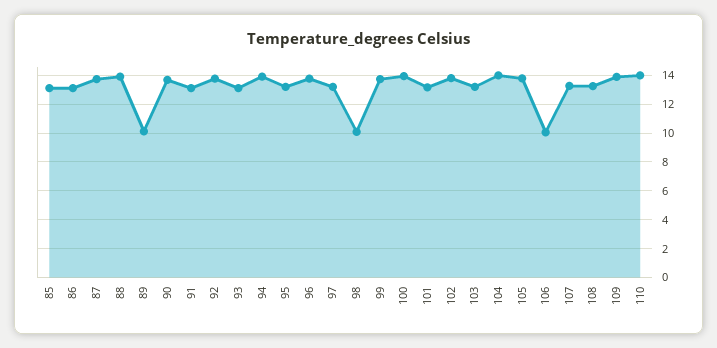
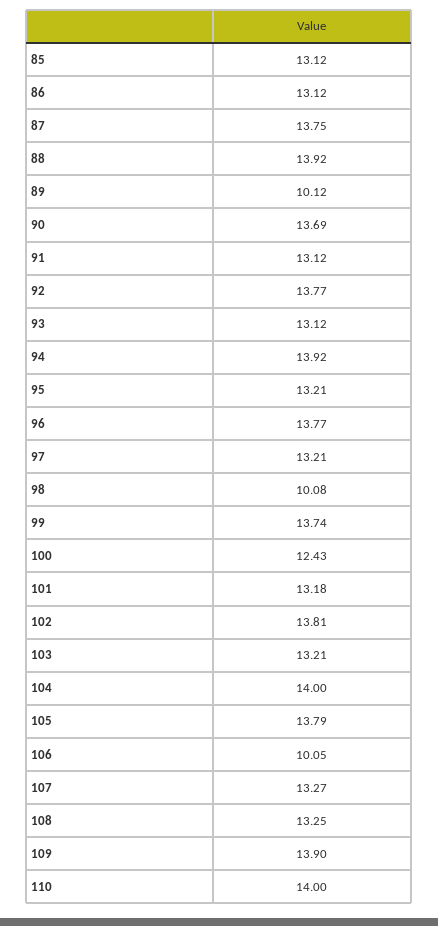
100: 14 -> 12.43

